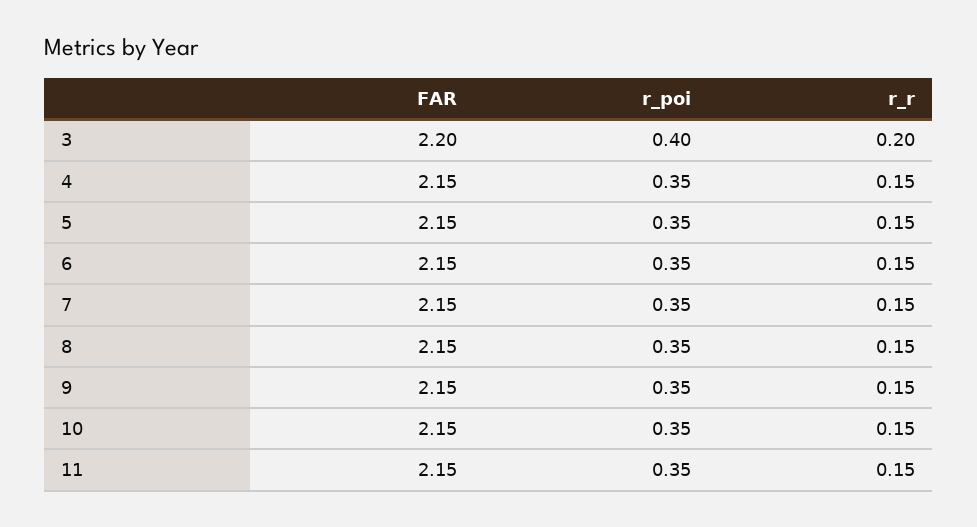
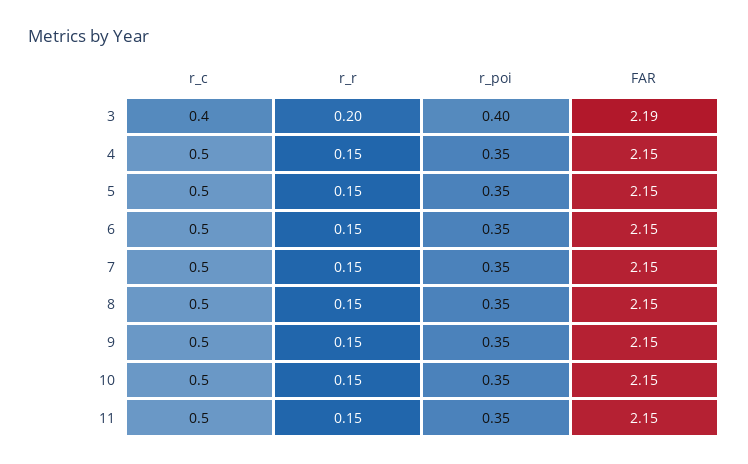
FAR, 3: 2.2 -> 2.19
r_c, 3: none -> 0.4
r_c, 4: none -> 0.5
r_c, 5: none -> 0.5
r_c, 6: none -> 0.5
r_c, 7: none -> 0.5
r_c, 8: none -> 0.5
r_c, 9: none -> 0.5
r_c, 10: none -> 0.5
r_c, 11: none -> 0.5

